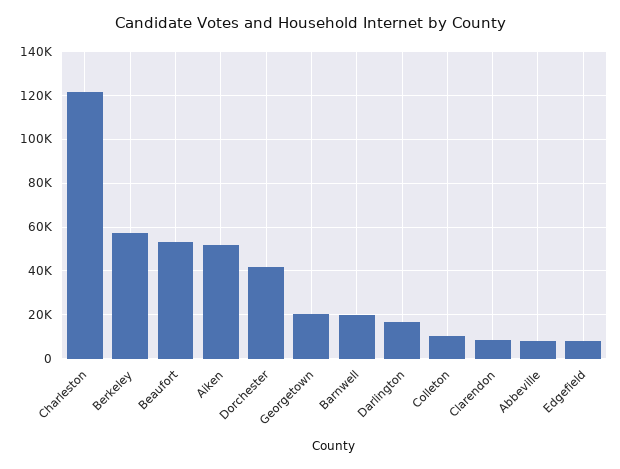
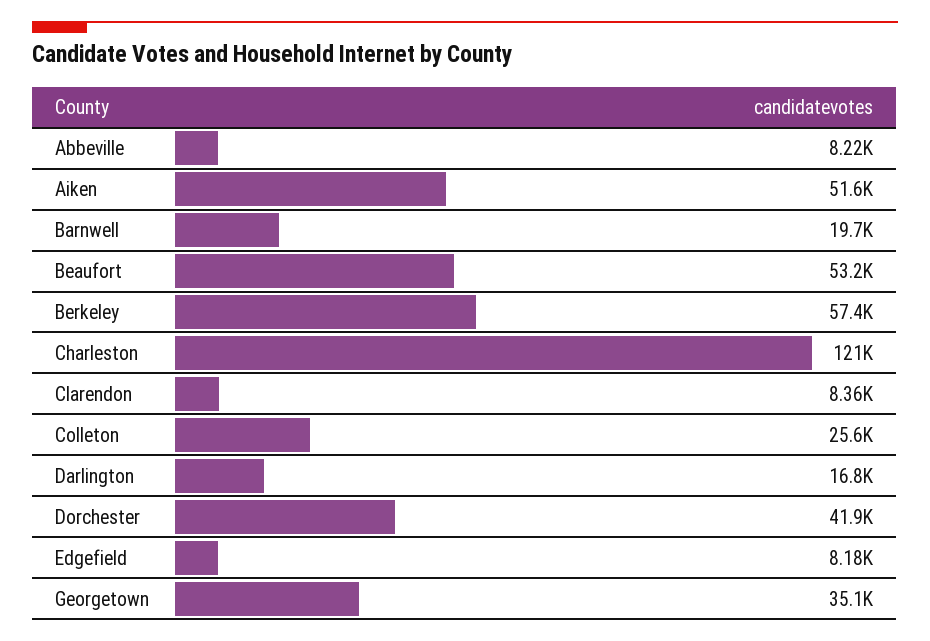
Georgetown: 20000 -> 35100
Colleton: 10000 -> 25600

